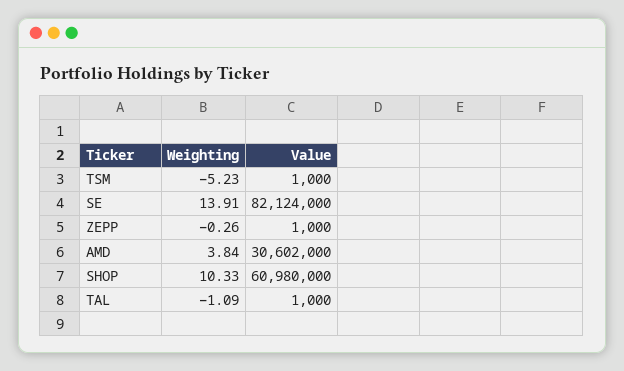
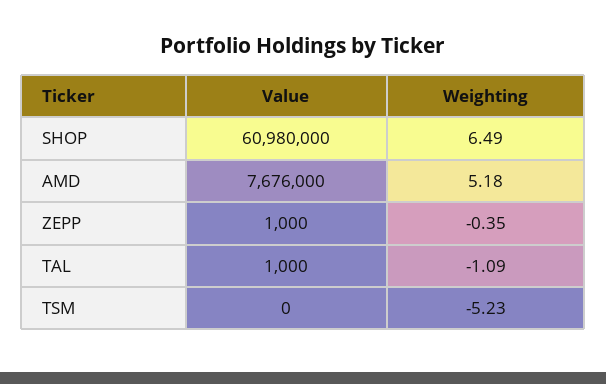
Value, TSM: 1000 -> 0
Weighting, SE: 13.91 -> none
Value, SE: 82124000 -> none
Weighting, ZEPP: -0.26 -> -0.35
Weighting, AMD: 3.84 -> 5.18
Value, AMD: 30602000 -> 7676000
Weighting, SHOP: 10.33 -> 6.49

